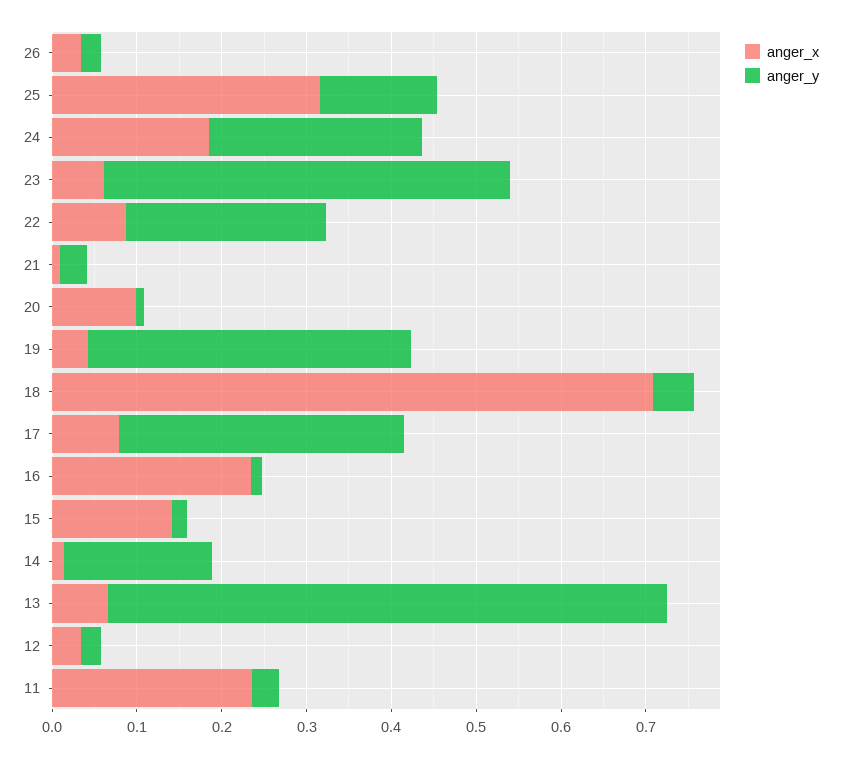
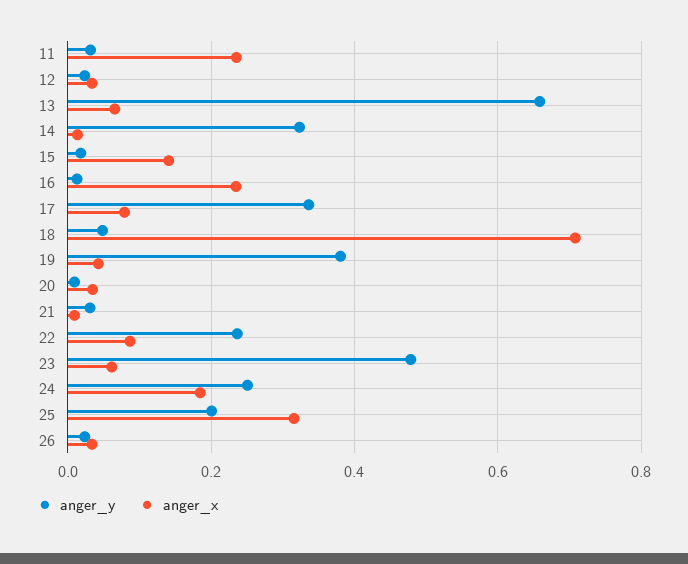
anger_y, 25: 0.14 -> 0.2
anger_x, 20: 0.1 -> 0.04
anger_y, 14: 0.18 -> 0.32

